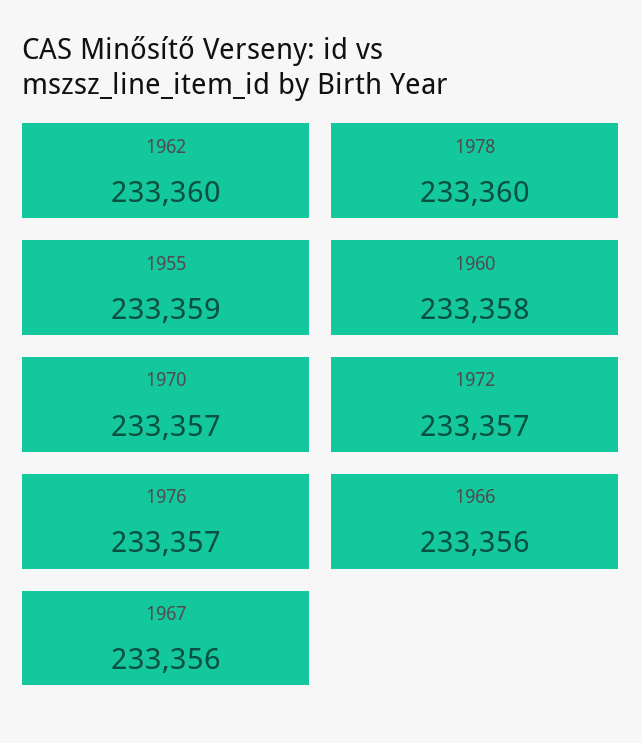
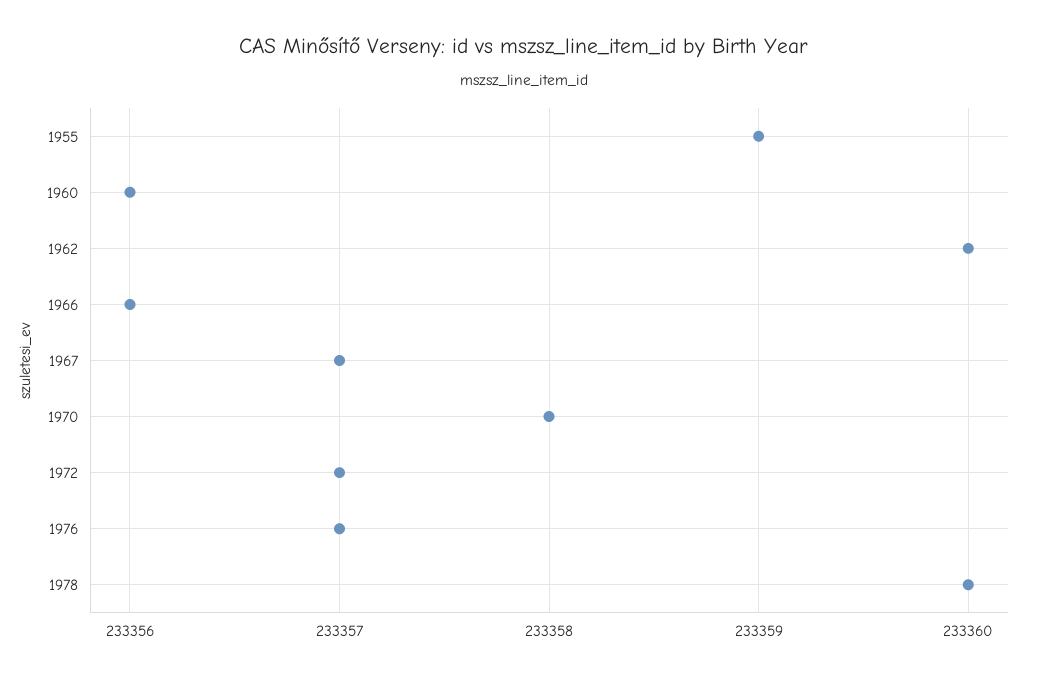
1960: 233358 -> 233356
1970: 233357 -> 233358
1967: 233356 -> 233357

